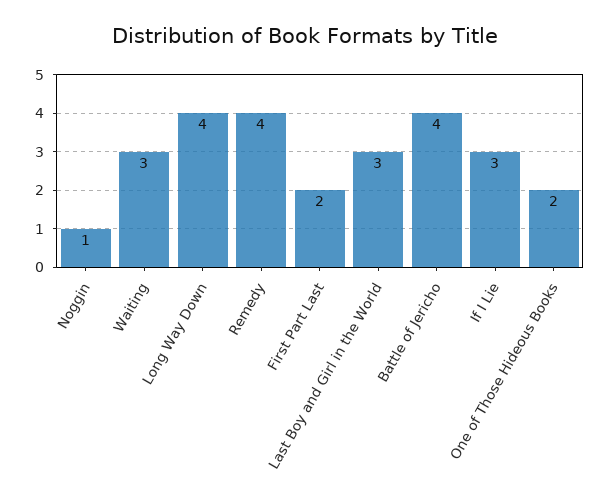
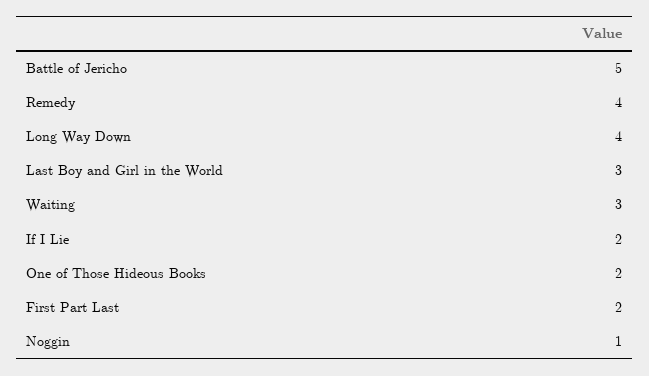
Battle of Jericho: 4 -> 5
If I Lie: 3 -> 2

